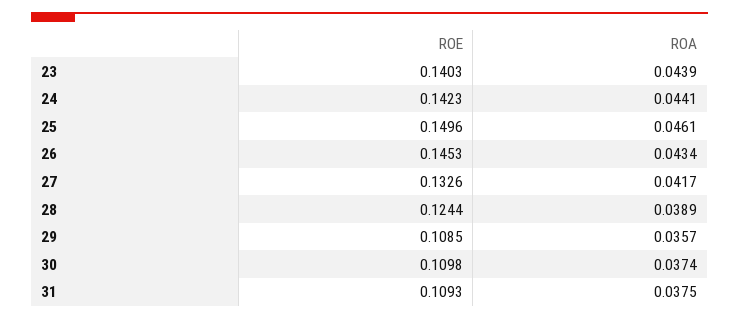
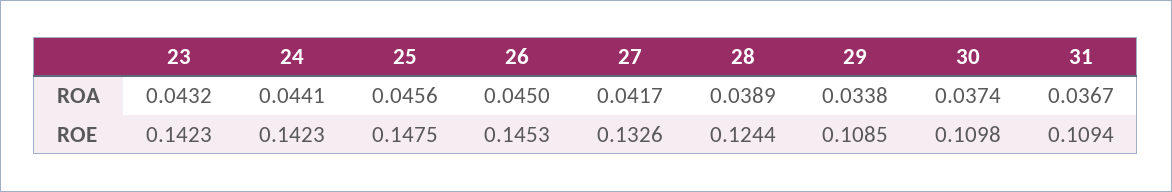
ROE, 23: 0.1403 -> 0.1423
ROA, 23: 0.0439 -> 0.0432
ROE, 25: 0.1496 -> 0.1475
ROA, 25: 0.0461 -> 0.0456
ROA, 26: 0.0434 -> 0.045
ROA, 29: 0.0357 -> 0.0338
ROE, 31: 0.1093 -> 0.1094
ROA, 31: 0.0375 -> 0.0367

